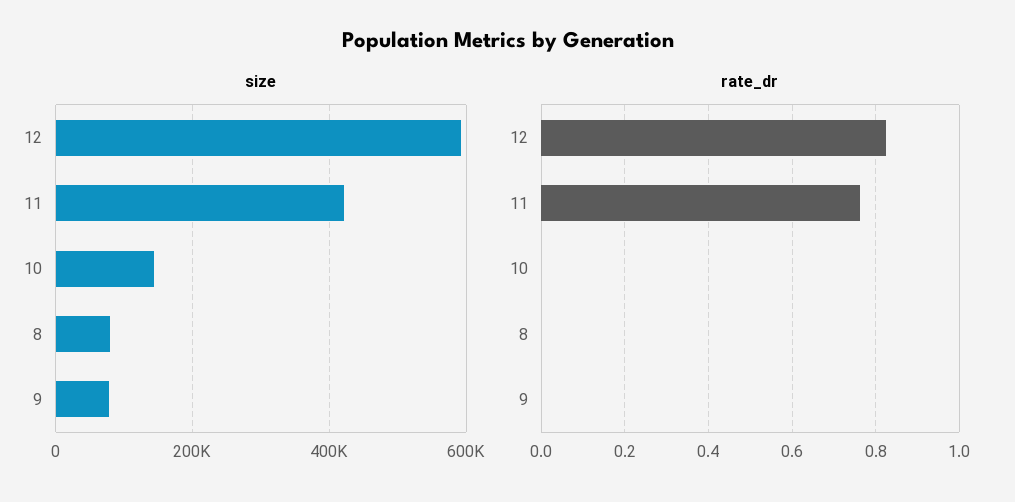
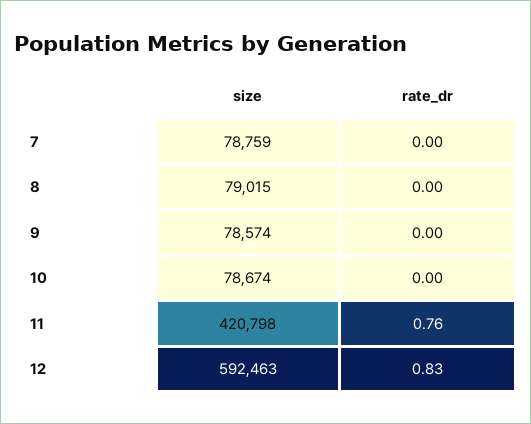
size, 10: 140000 -> 78674
size, 7: none -> 78759
rate_dr, 7: none -> 0

